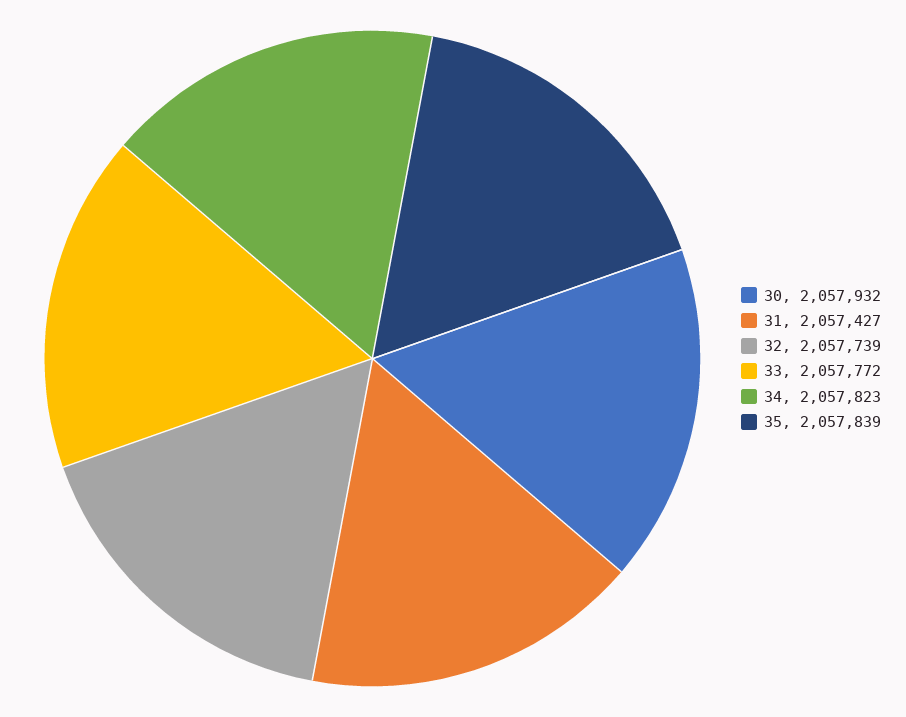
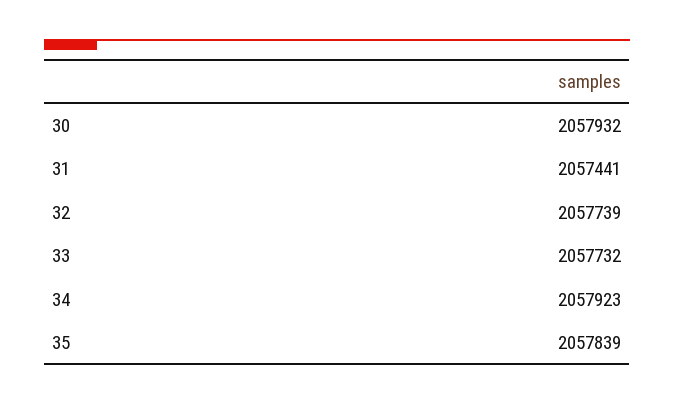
31: 2057427 -> 2057441
33: 2057772 -> 2057732
34: 2057823 -> 2057923

